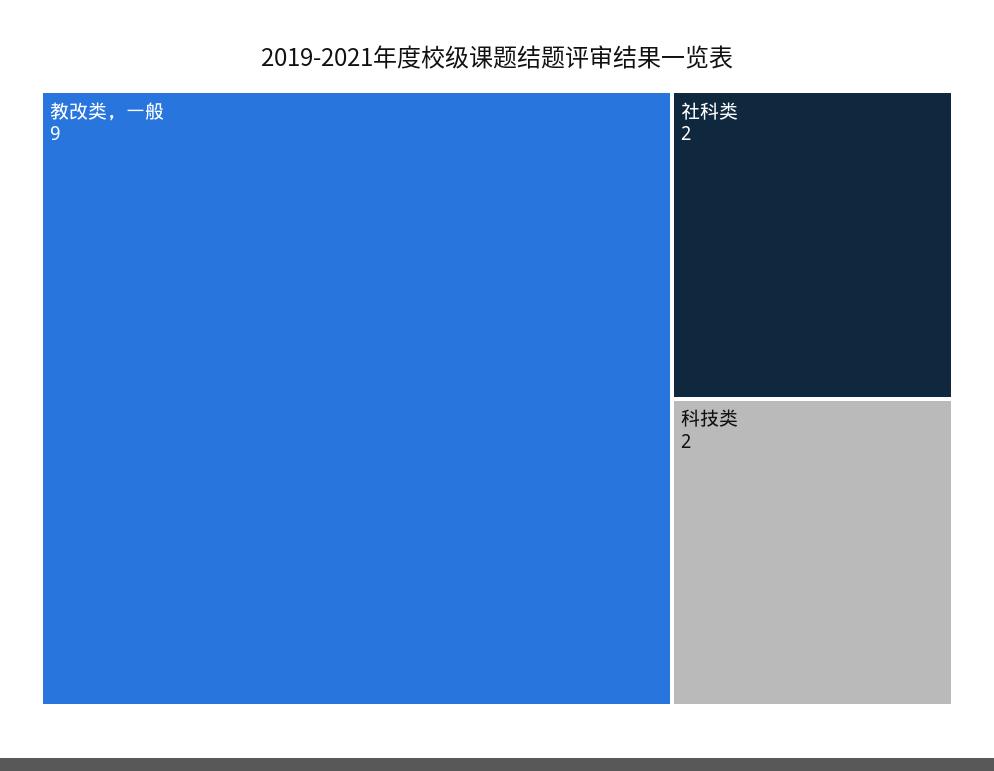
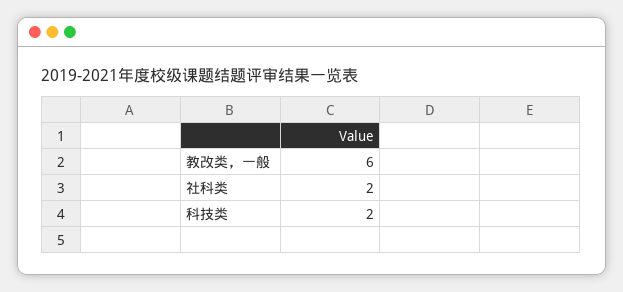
教改类，一般: 9 -> 6

